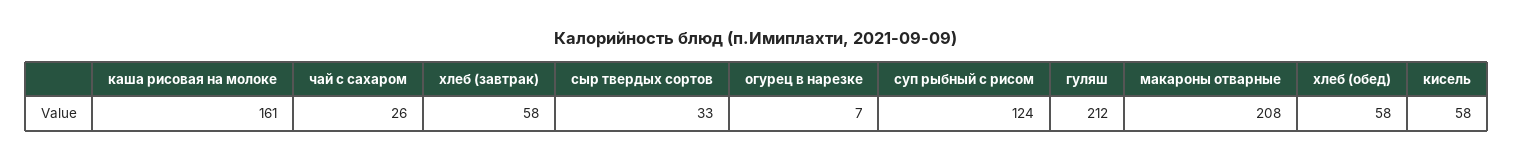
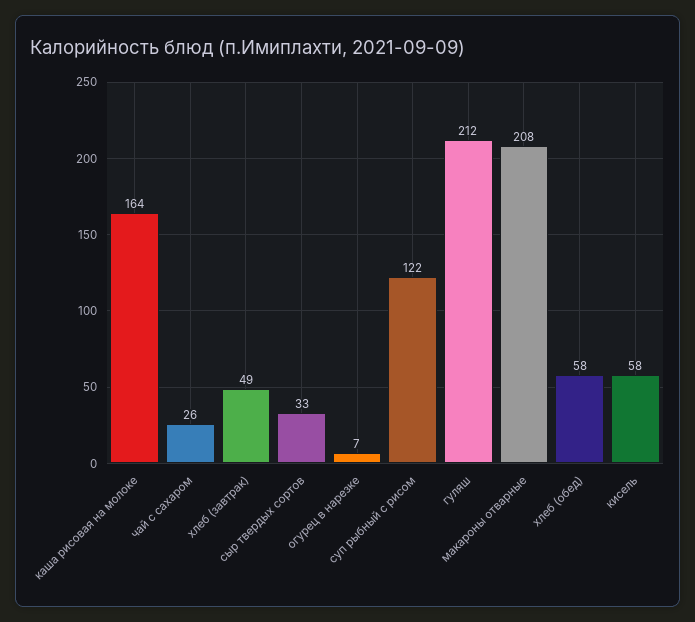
каша рисовая на молоке: 161 -> 164
хлеб (завтрак): 58 -> 49
суп рыбный с рисом: 124 -> 122

